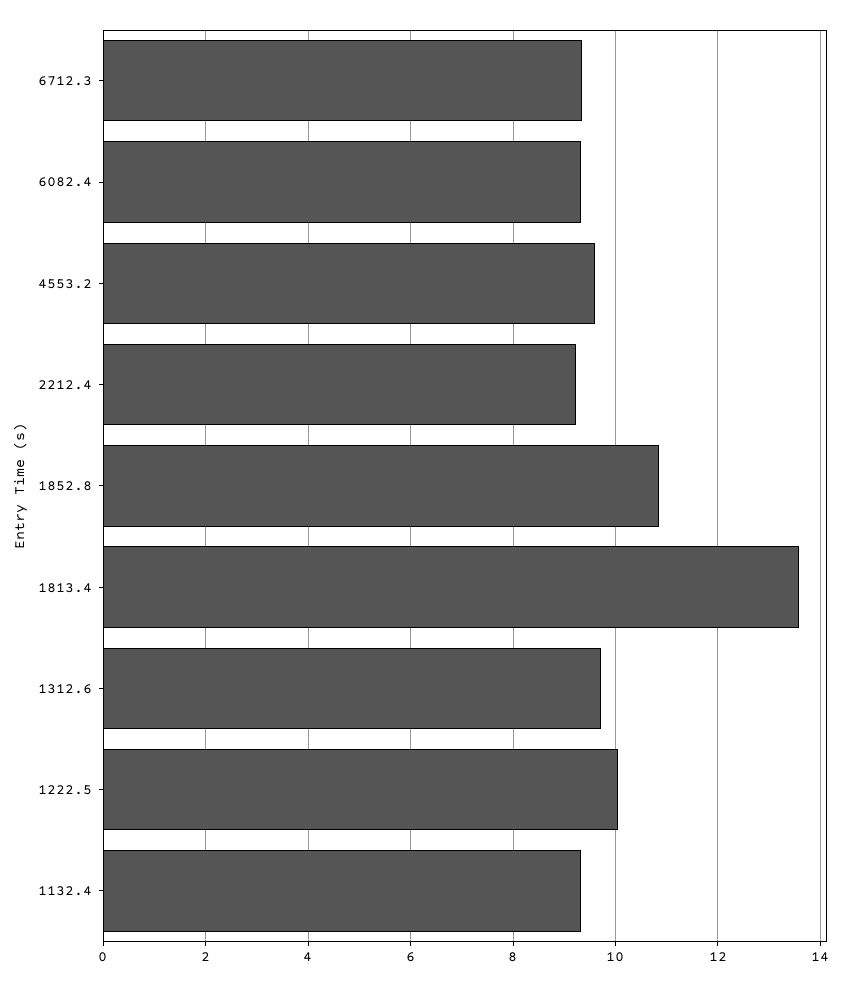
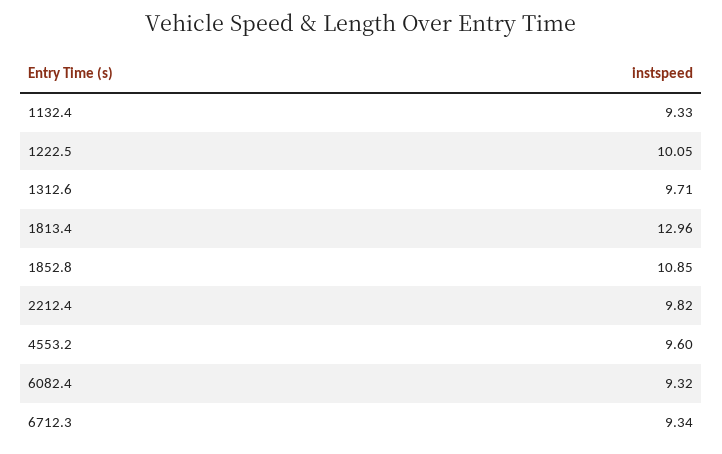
2212.4: 9.2 -> 9.82
1813.4: 13.6 -> 12.96

